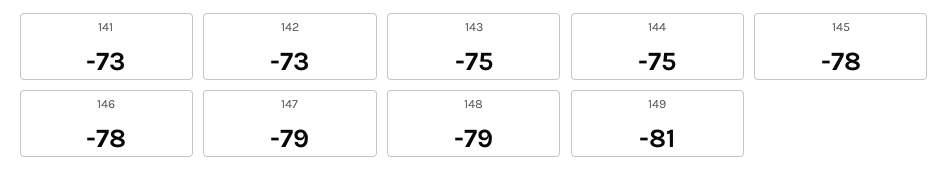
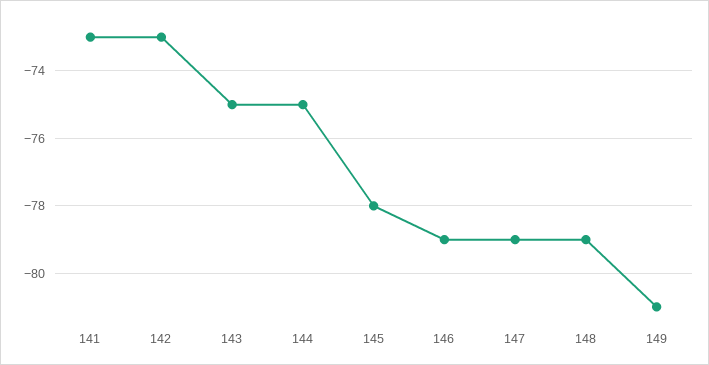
146: -78 -> -79

